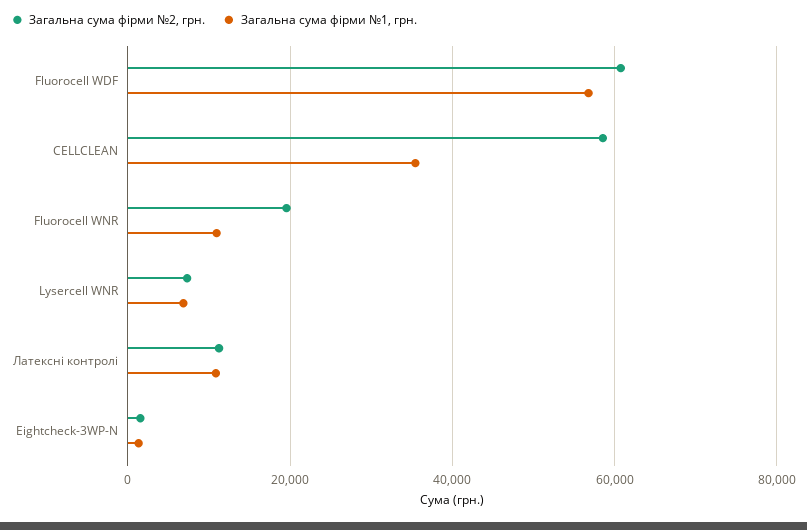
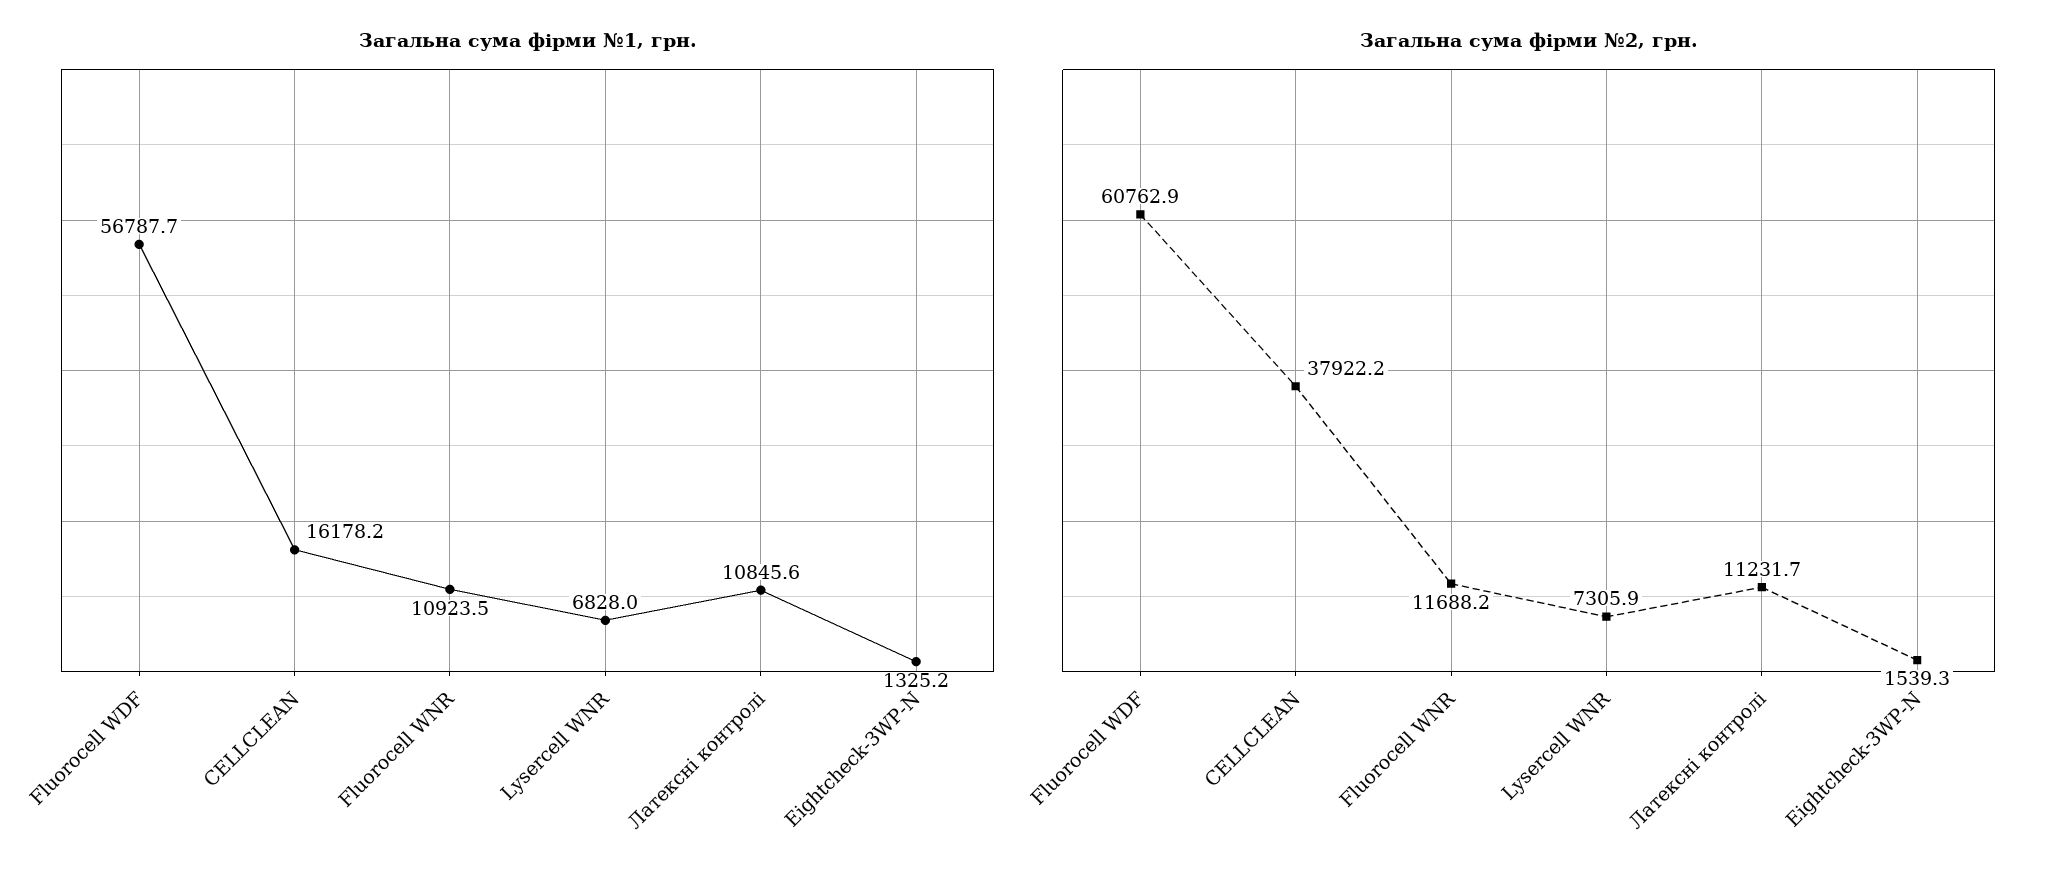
Загальна сума фірми №2, грн., CELLCLEAN: 58000 -> 37922.2
Загальна сума фірми №1, грн., CELLCLEAN: 36000 -> 16178.2
Загальна сума фірми №2, грн., Fluorocell WNR: 20000 -> 11688.2

